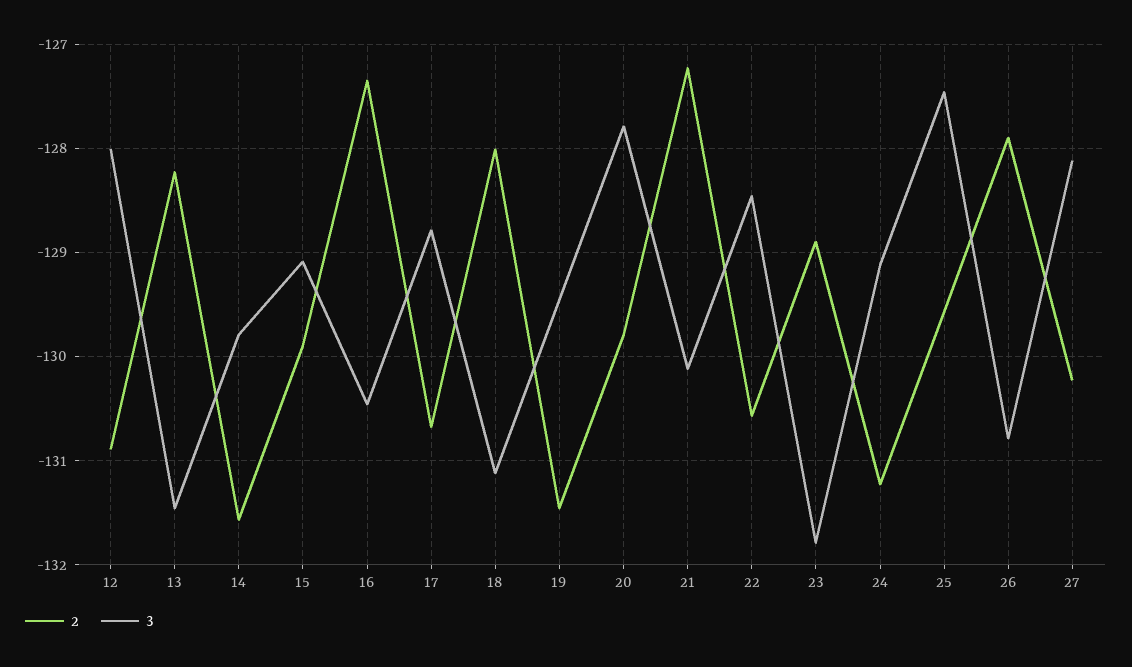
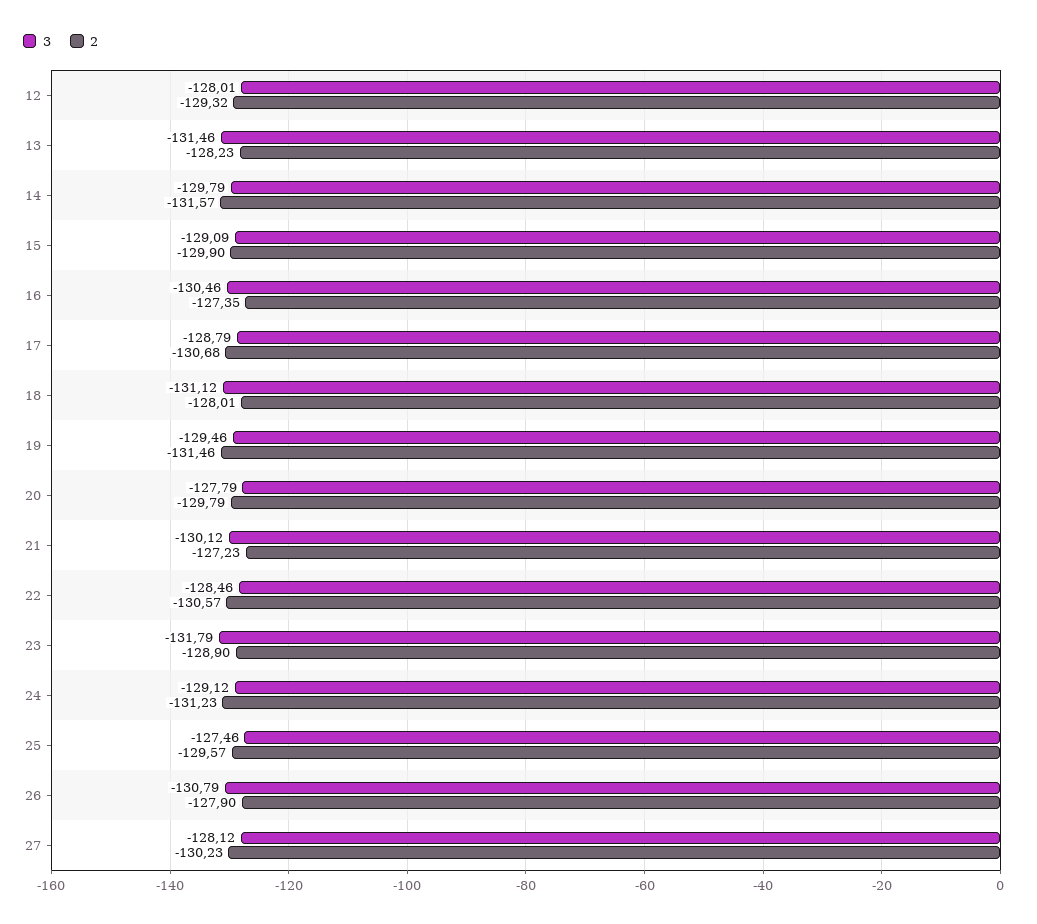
2, 12: -130.9 -> -129.32

